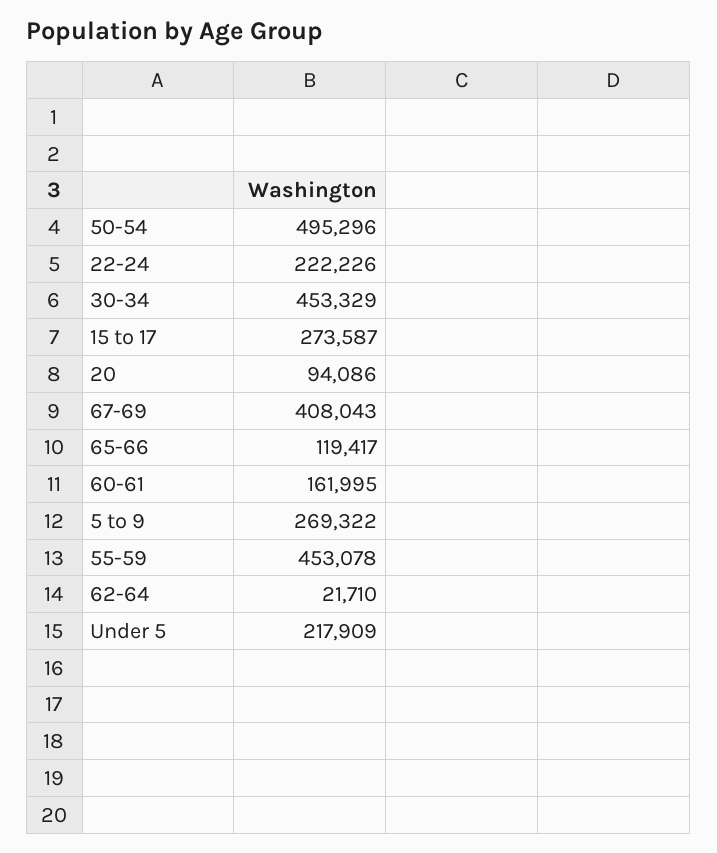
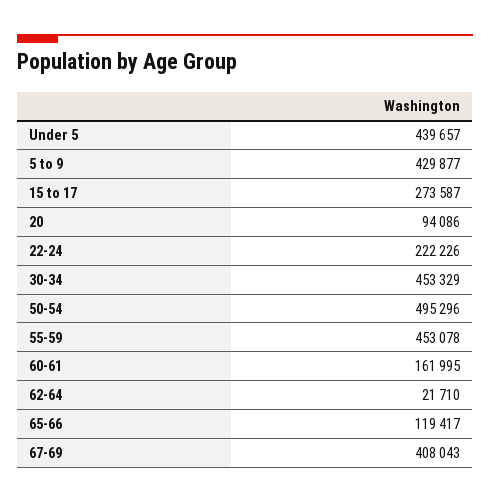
5 to 9: 269322 -> 429877
Under 5: 217909 -> 439657

